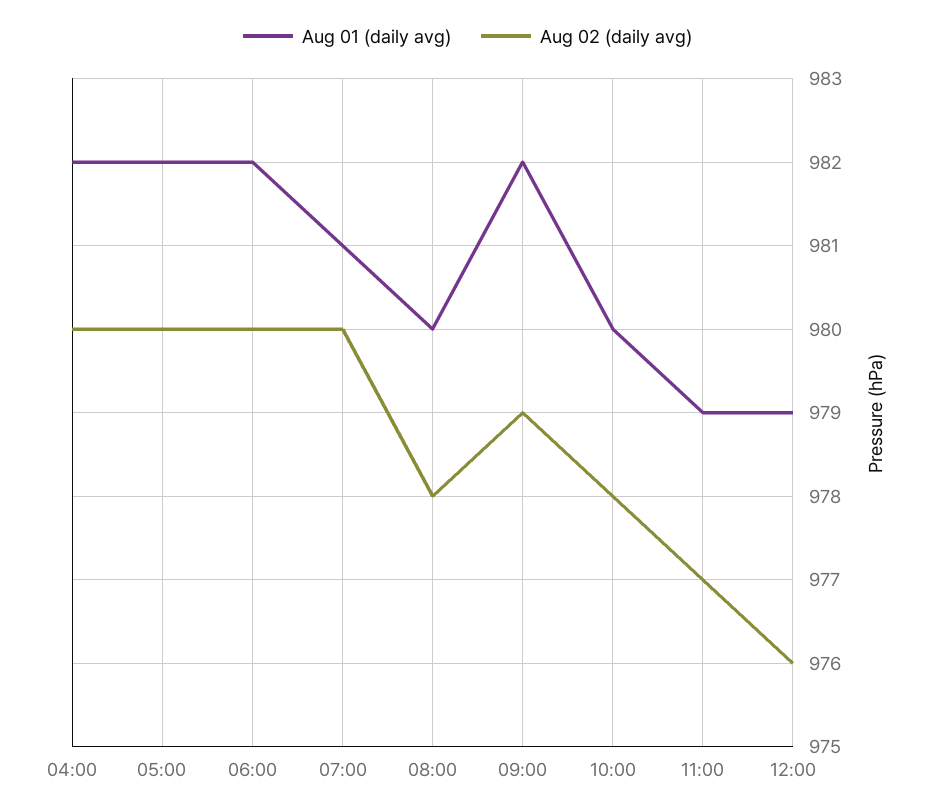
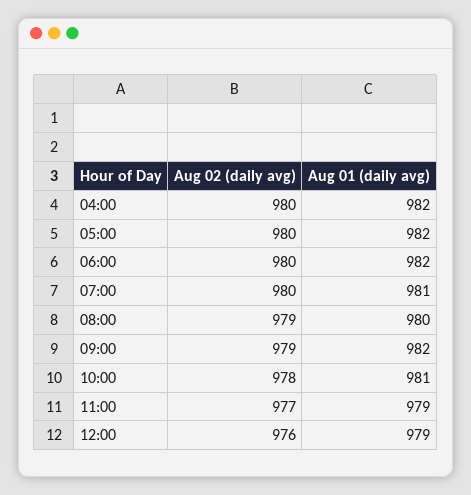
Aug 02 (daily avg), 08:00: 978 -> 979
Aug 01 (daily avg), 10:00: 980 -> 981

